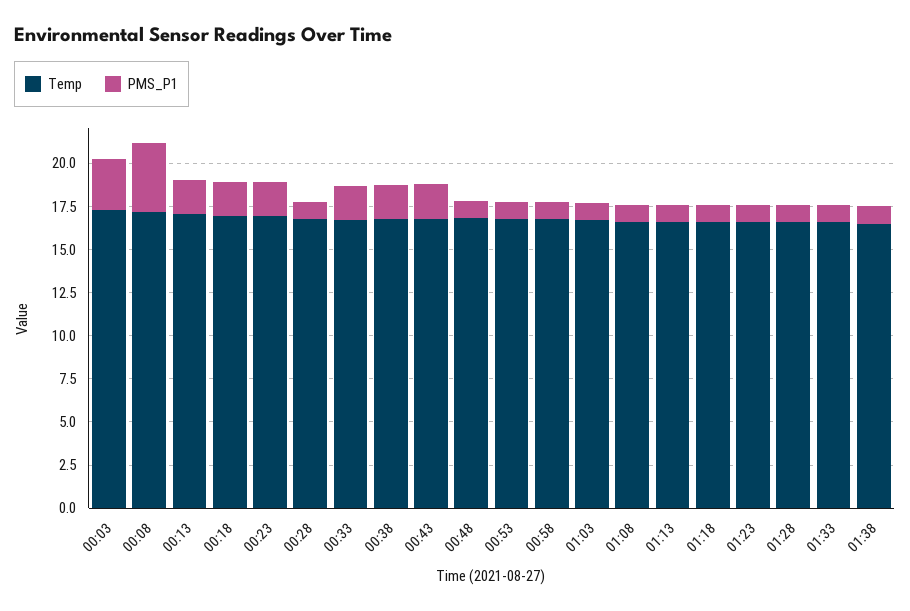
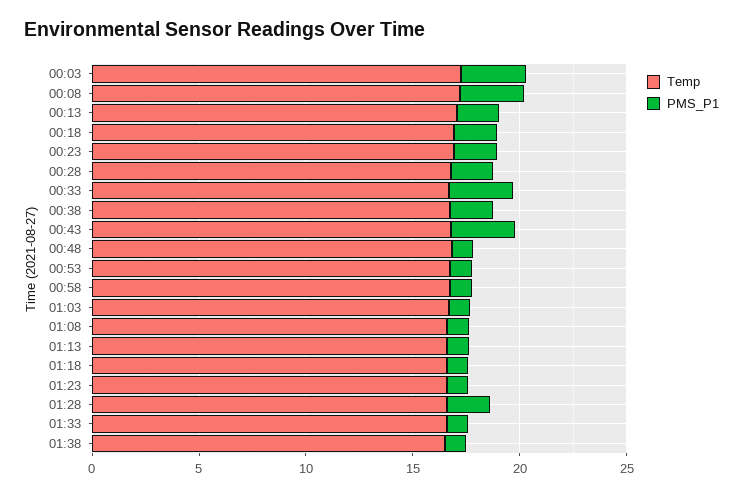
PMS_P1, 00:08: 4 -> 3
PMS_P1, 00:28: 1 -> 2
PMS_P1, 00:33: 2 -> 3
PMS_P1, 00:43: 2 -> 3
PMS_P1, 01:28: 1 -> 2

